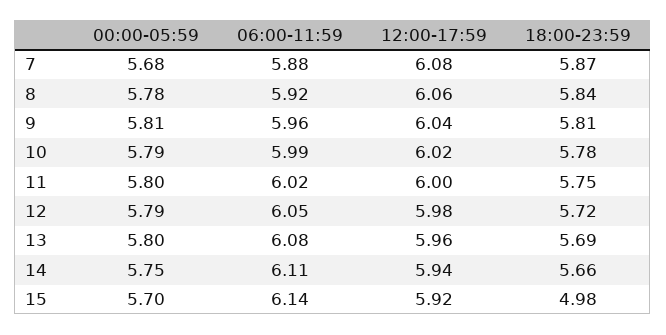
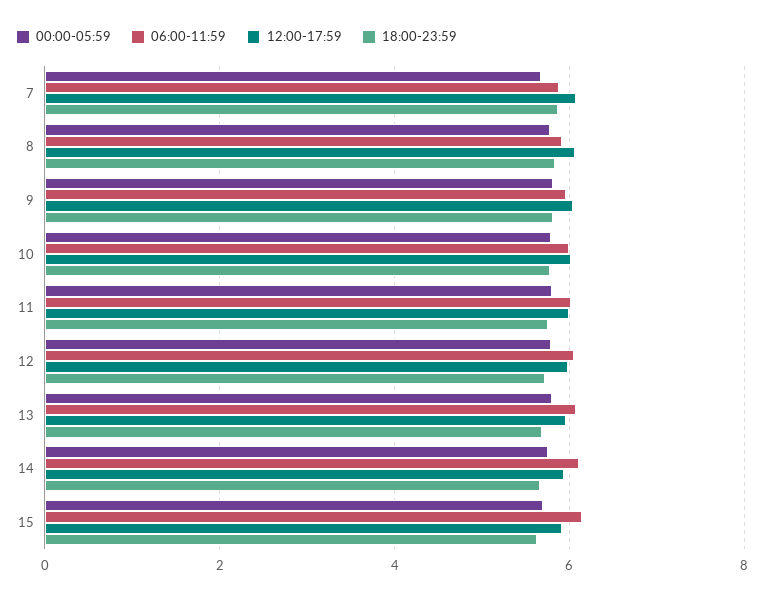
18:00-23:59, 15: 4.98 -> 5.6

